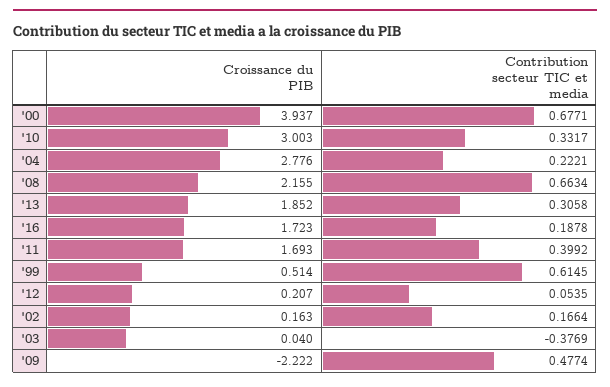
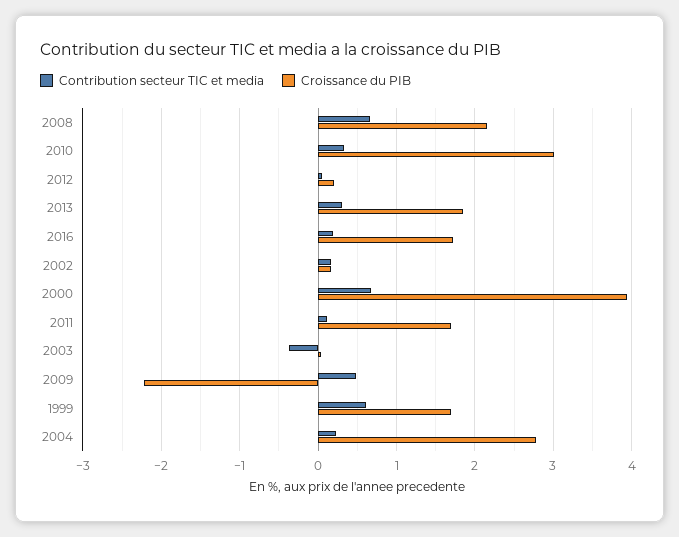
Contribution secteur TIC et media, '11: 0.3992 -> 0.1
Croissance du PIB, '99: 0.514 -> 1.7

